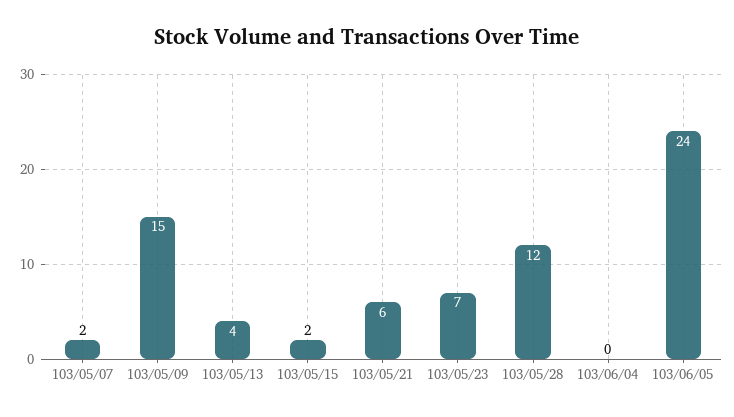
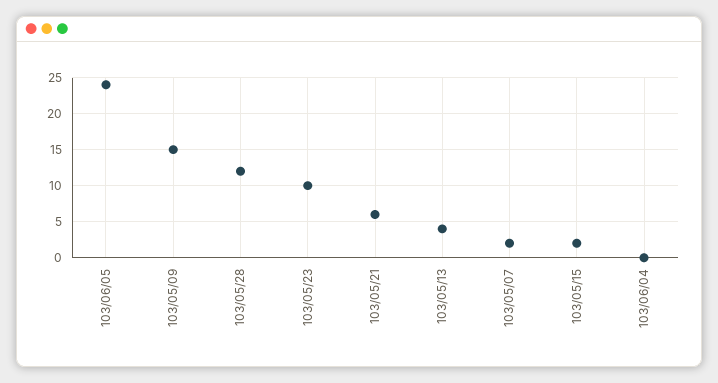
103/05/23: 7 -> 10

